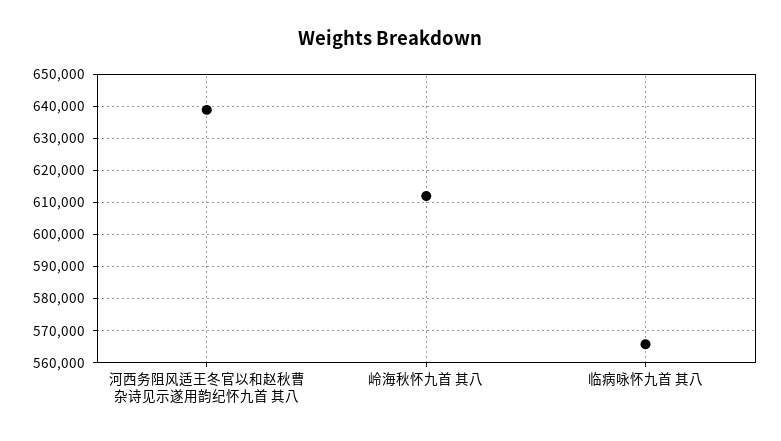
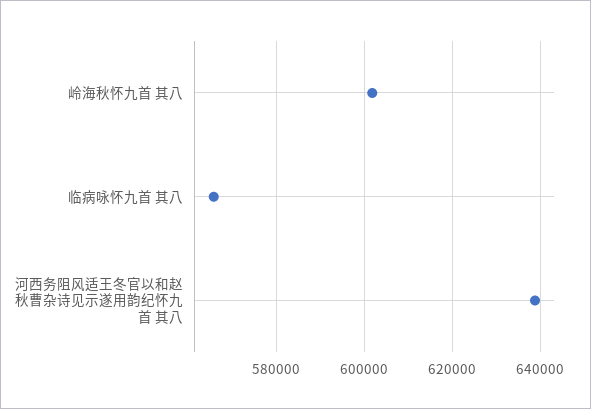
岭海秋怀九首 其八: 612000 -> 602000

